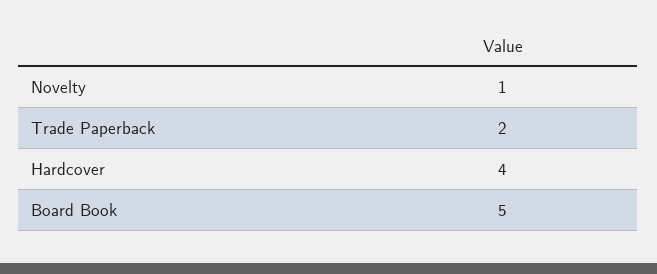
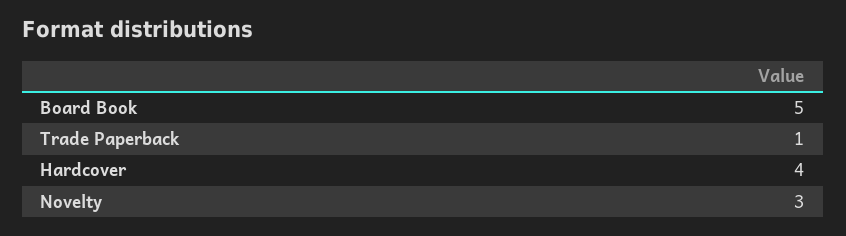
Novelty: 1 -> 3
Trade Paperback: 2 -> 1

